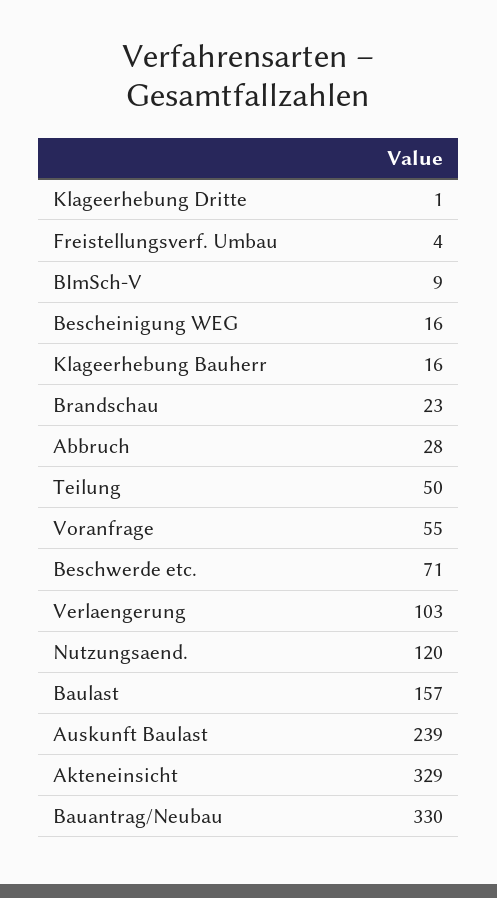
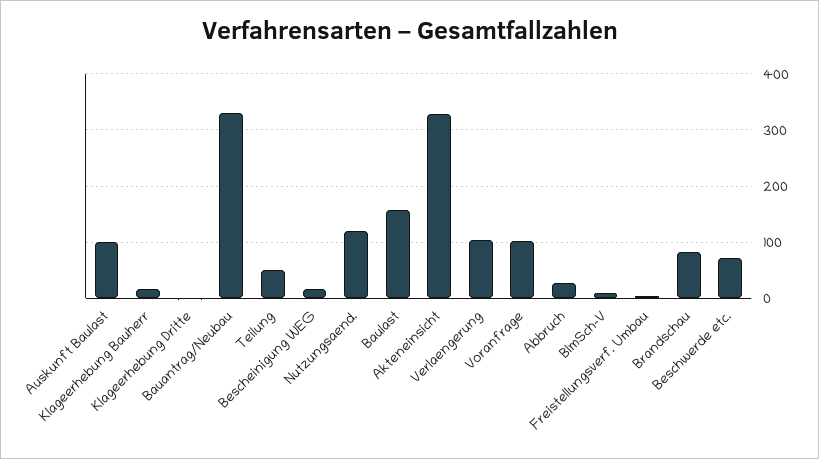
Brandschau: 23 -> 80
Voranfrage: 55 -> 100
Auskunft Baulast: 239 -> 100

